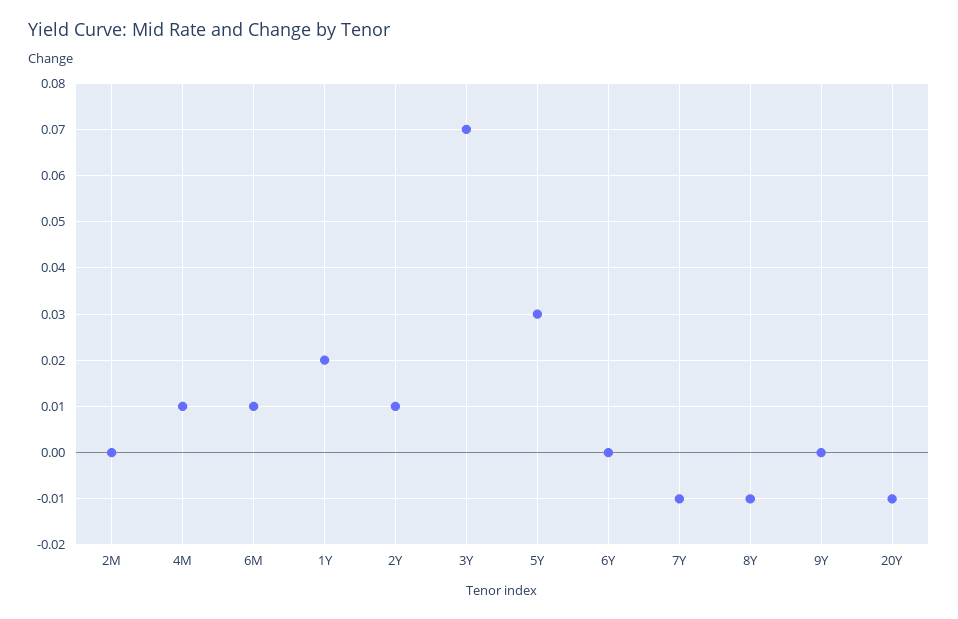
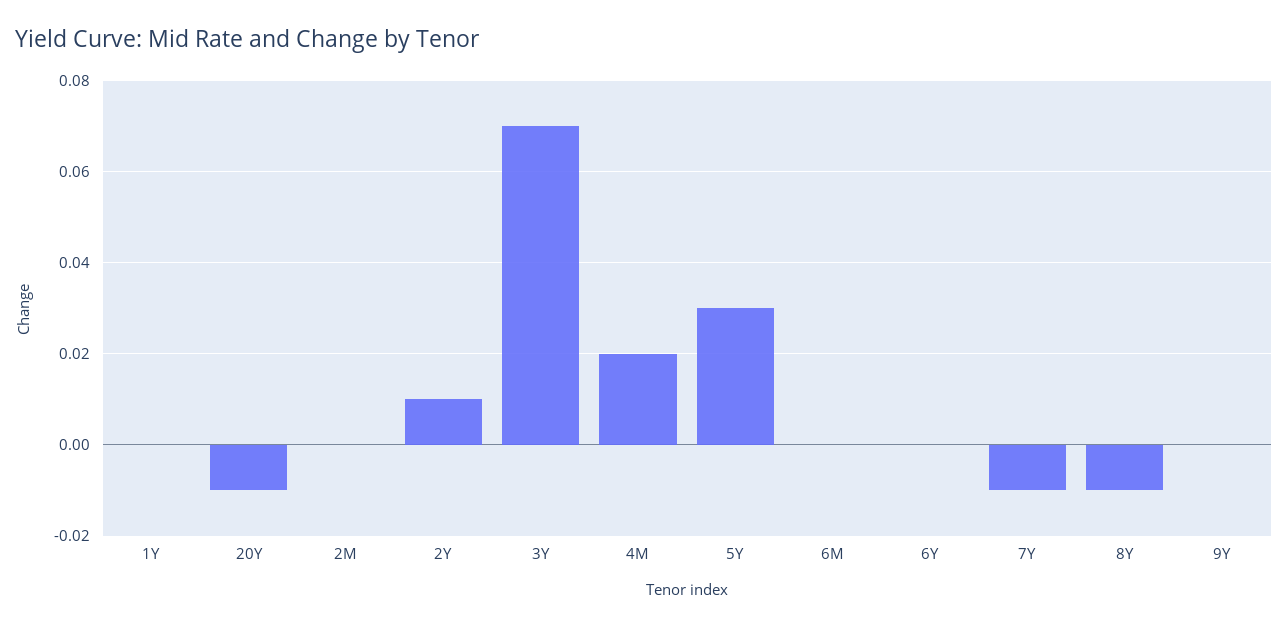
4M: 0.01 -> 0.02
6M: 0.01 -> 0
1Y: 0.02 -> 0

